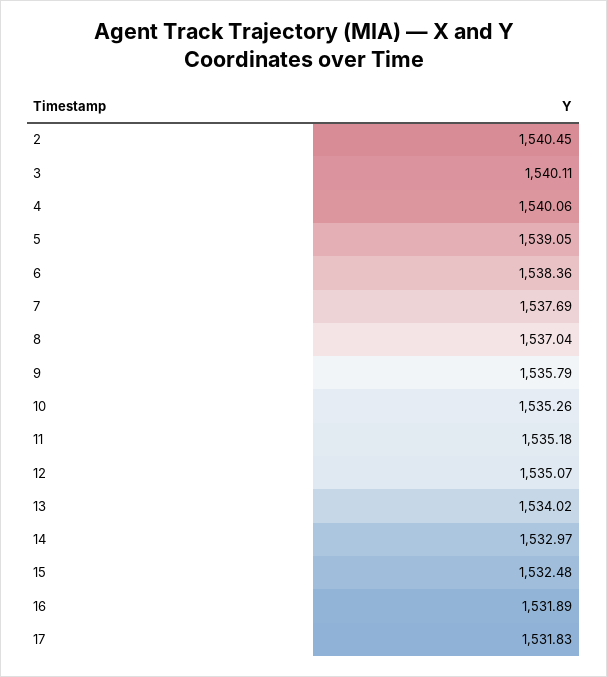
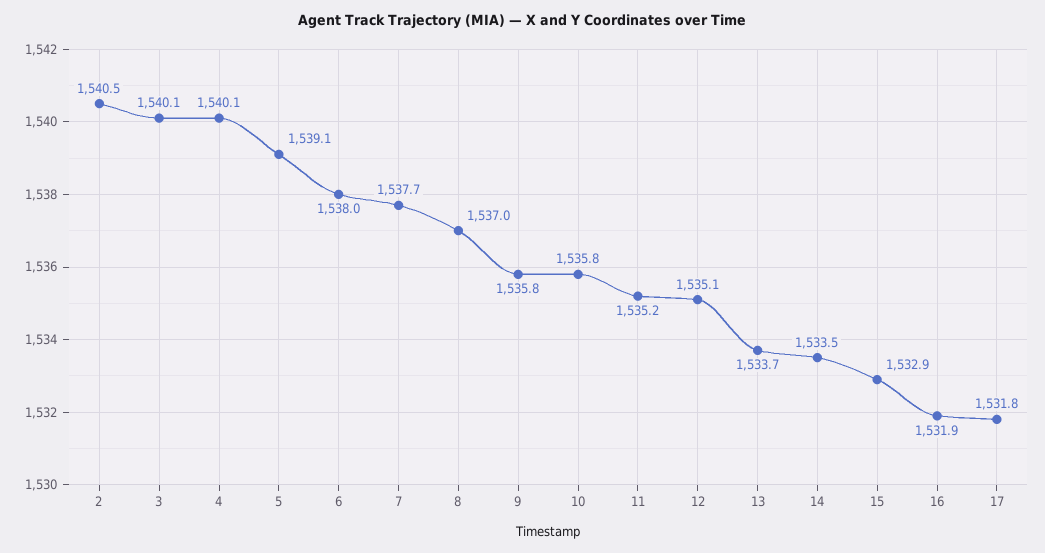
6: 1538.36 -> 1538
10: 1535.26 -> 1535.8
13: 1534.02 -> 1533.7
14: 1532.97 -> 1533.5
15: 1532.48 -> 1532.9

